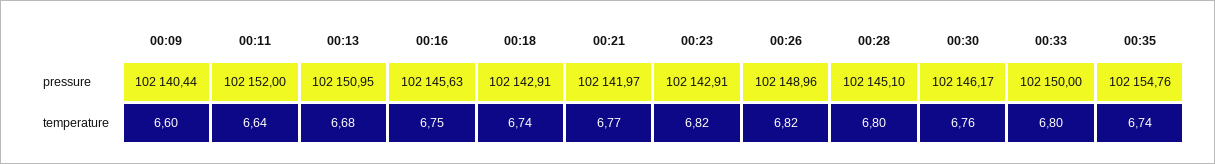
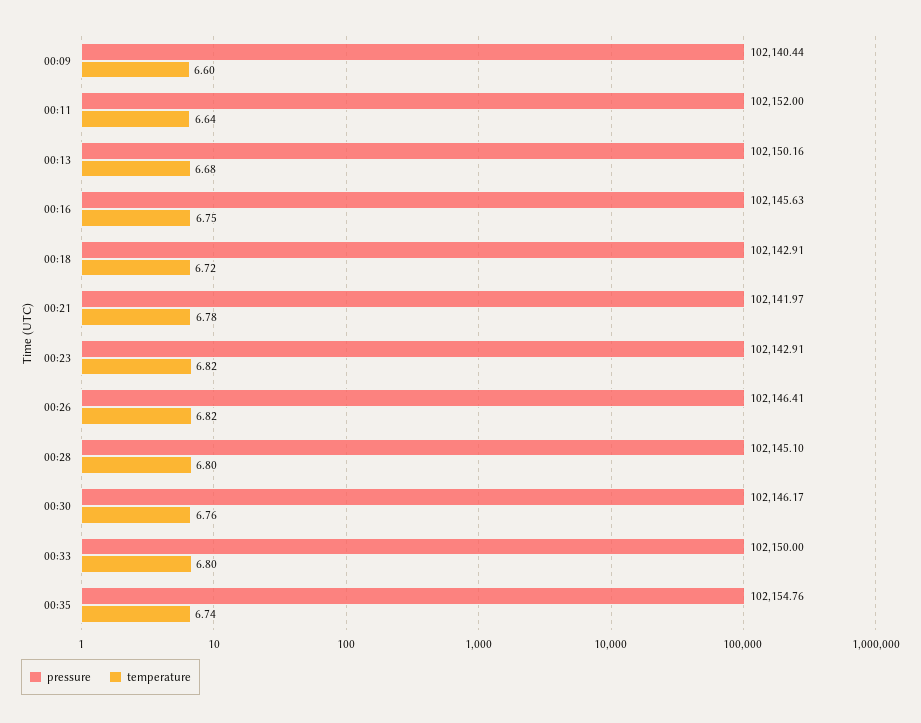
pressure, 00:13: 102150.95 -> 102150.16
pressure, 00:26: 102148.96 -> 102146.41
temperature, 00:18: 6.74 -> 6.72
temperature, 00:21: 6.77 -> 6.78

